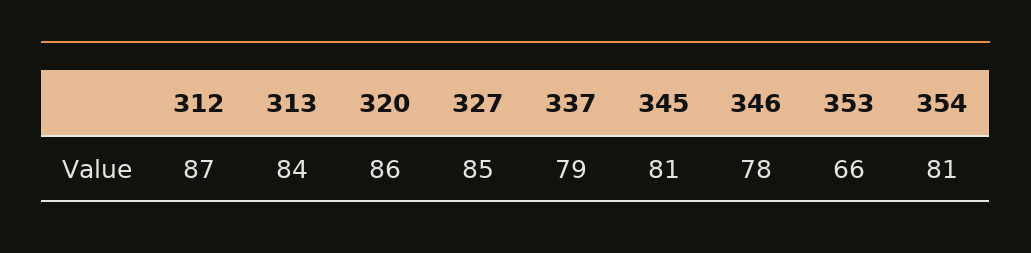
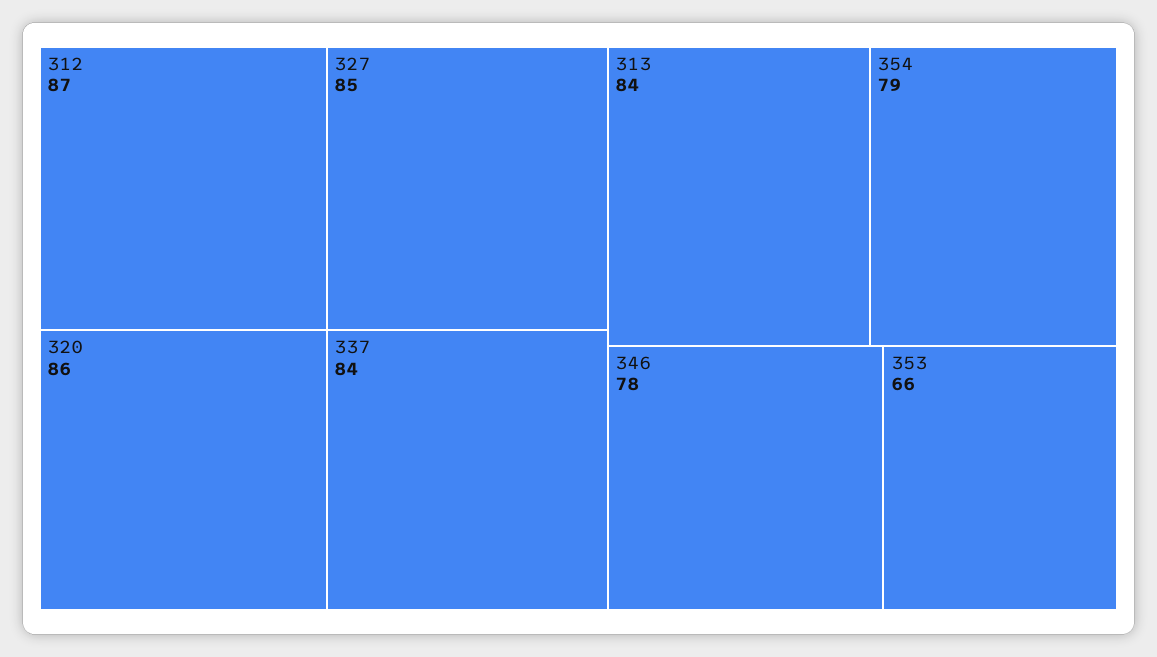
337: 79 -> 84
345: 81 -> none
354: 81 -> 79

